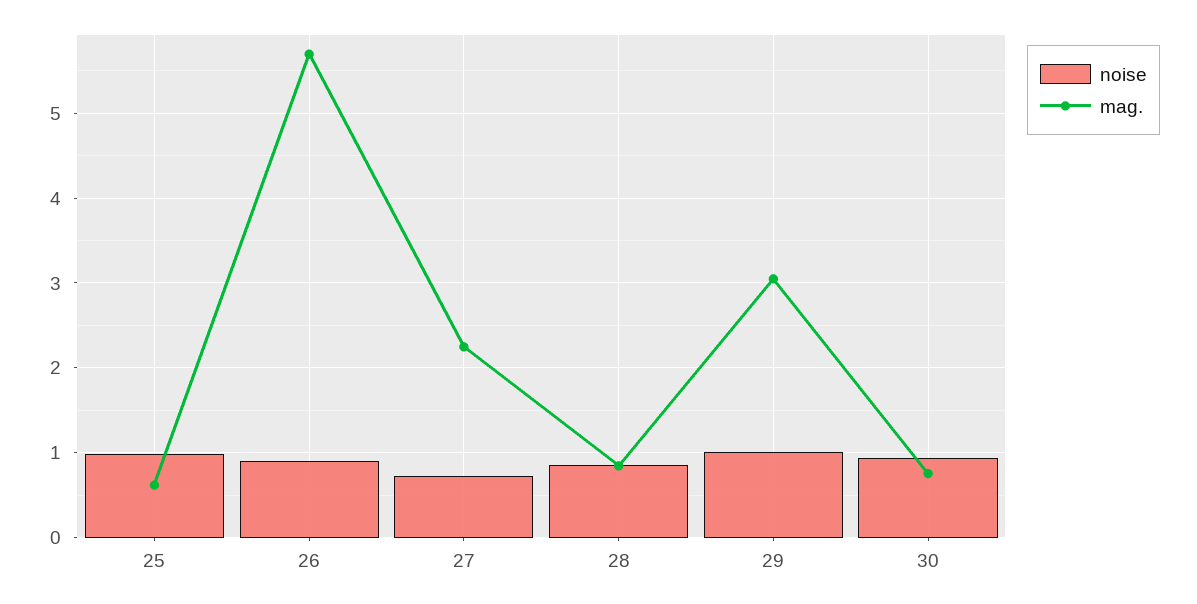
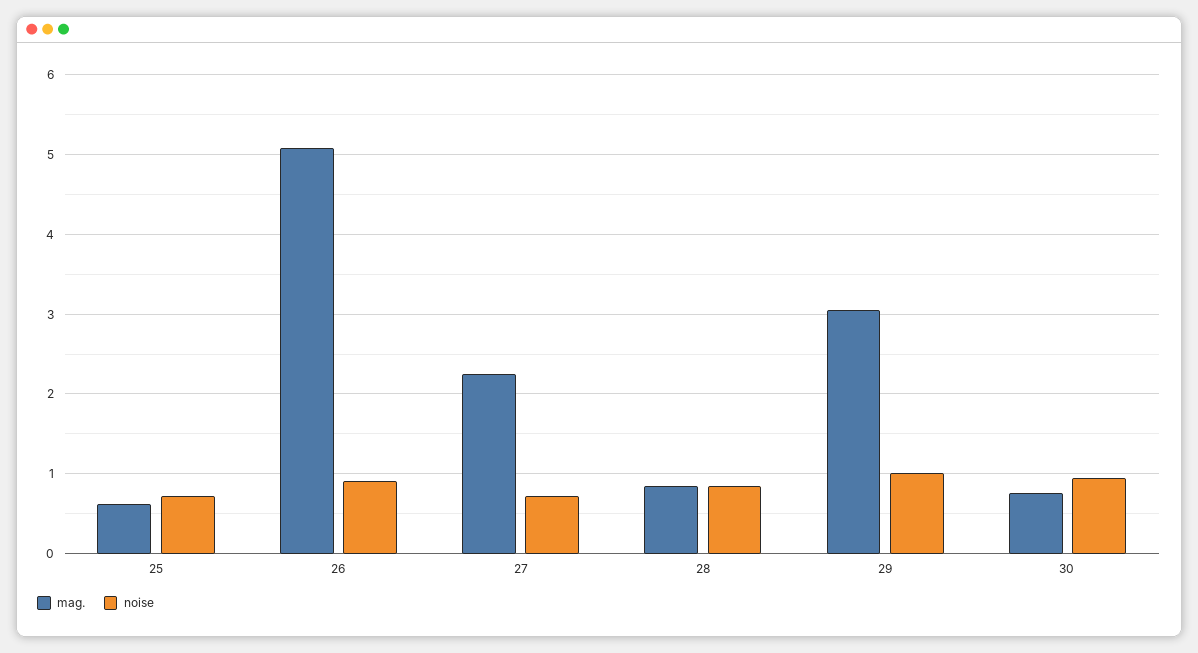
noise, 25: 1 -> 0.7
mag., 26: 5.7 -> 5.1

